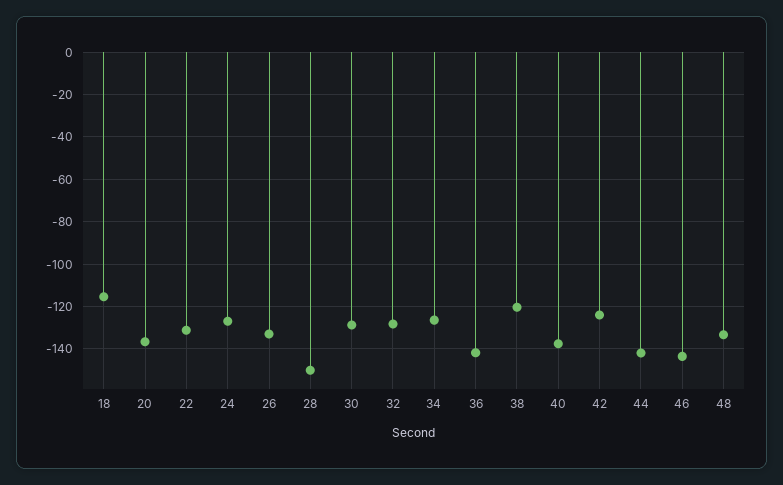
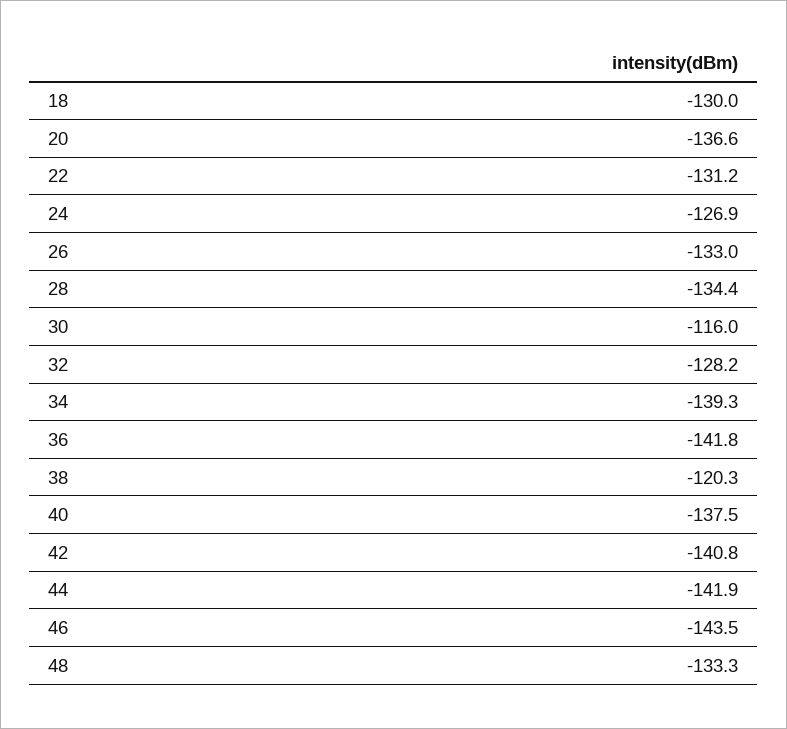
18: -115 -> -130
28: -150 -> -134.4
30: -130 -> -116
34: -125 -> -139.3
42: -125 -> -140.8

